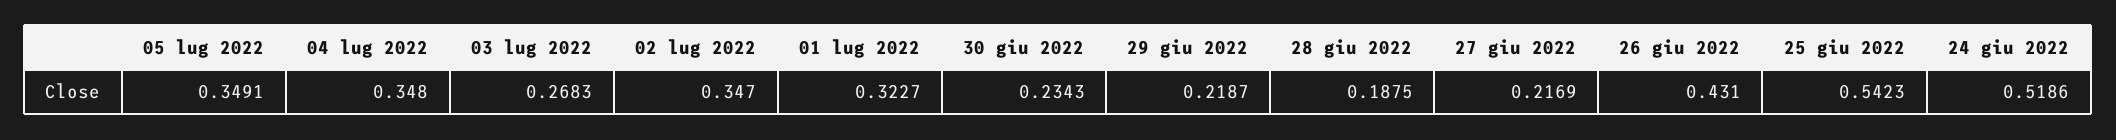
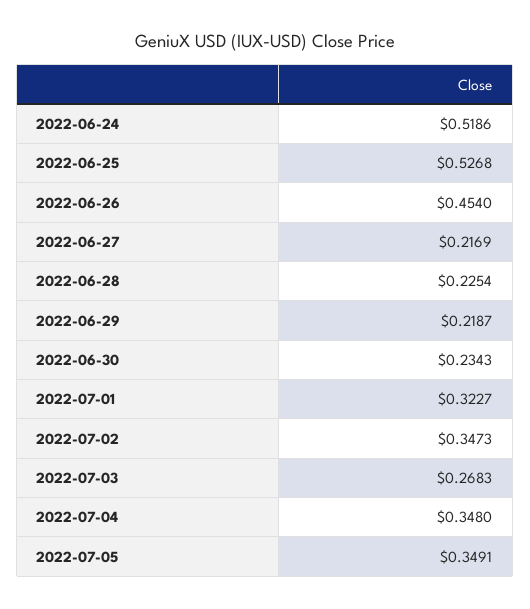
02 lug 2022: 0.347 -> 0.3473
28 giu 2022: 0.1875 -> 0.2254
26 giu 2022: 0.431 -> 0.454
25 giu 2022: 0.5423 -> 0.5268

